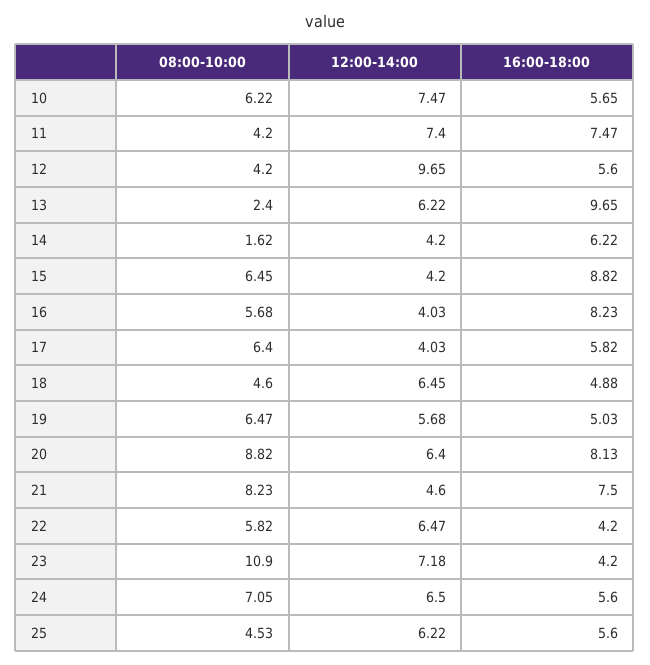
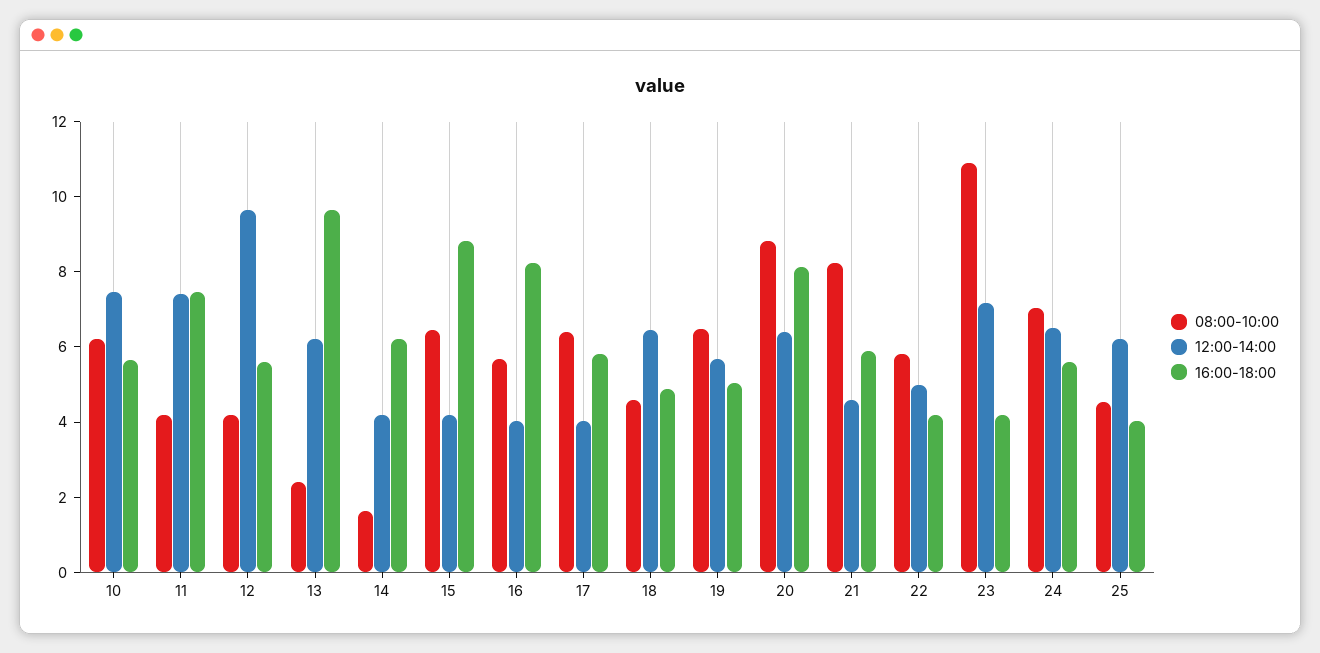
16:00-18:00, 21: 7.5 -> 6
12:00-14:00, 22: 6.47 -> 5
16:00-18:00, 25: 5.6 -> 4

